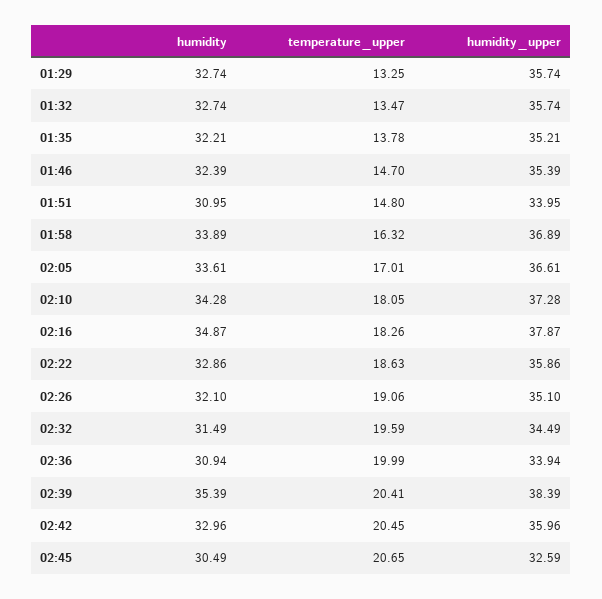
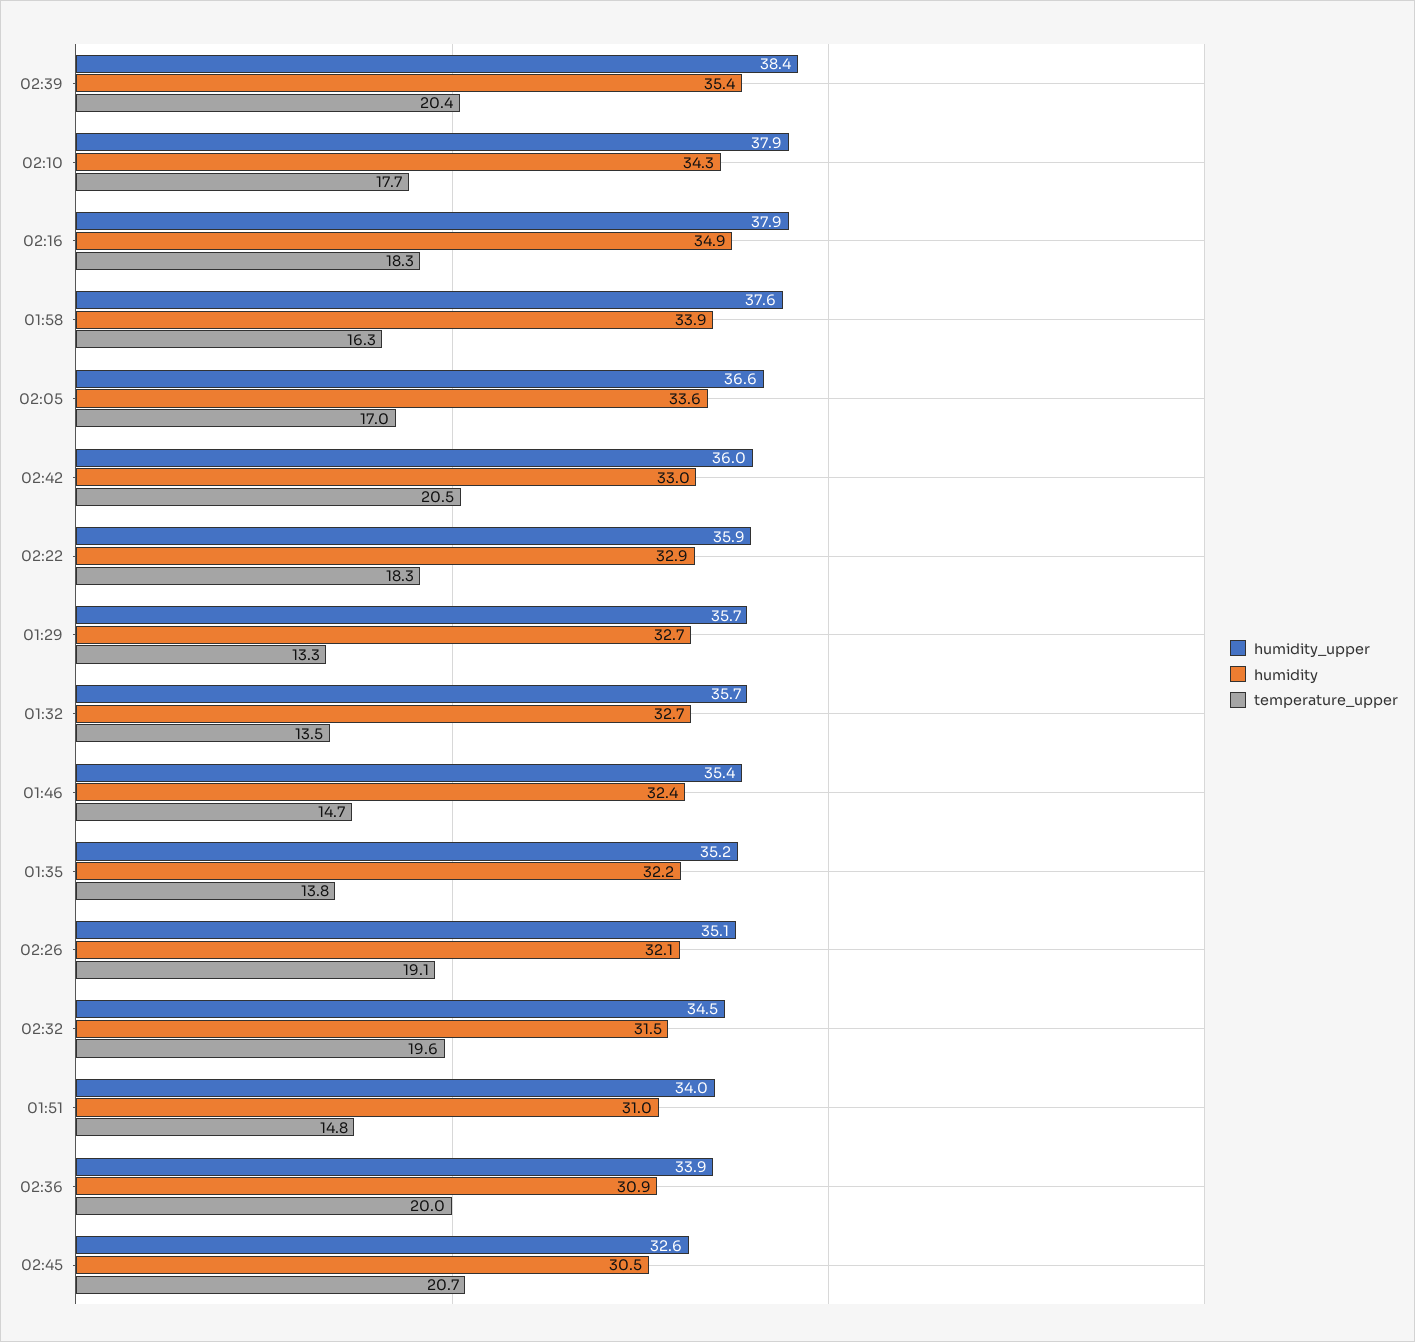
humidity_upper, 01:58: 36.89 -> 37.6
temperature_upper, 02:10: 18.05 -> 17.7
humidity_upper, 02:10: 37.28 -> 37.9
temperature_upper, 02:22: 18.63 -> 18.3

